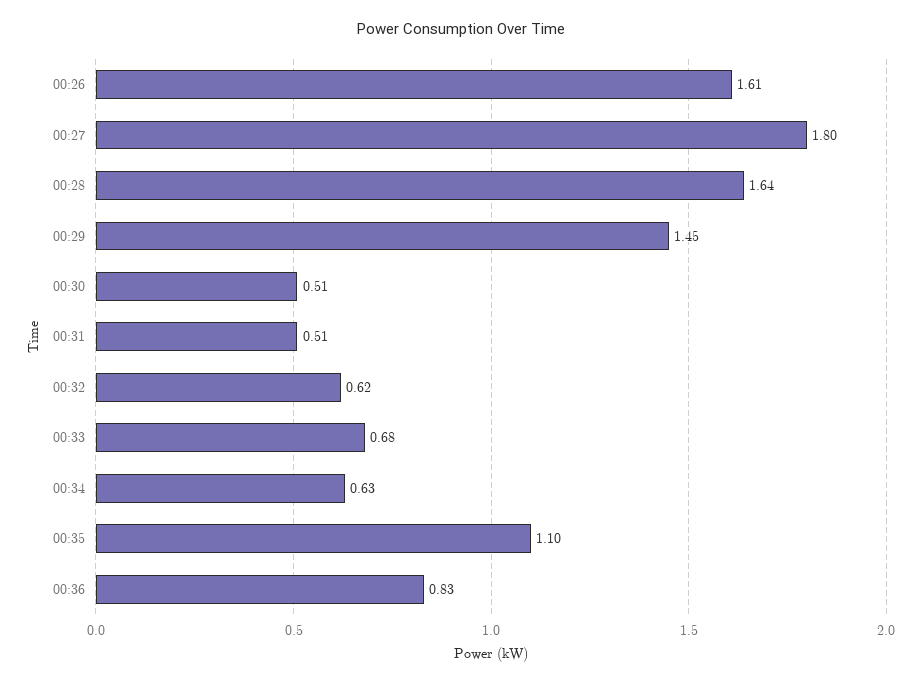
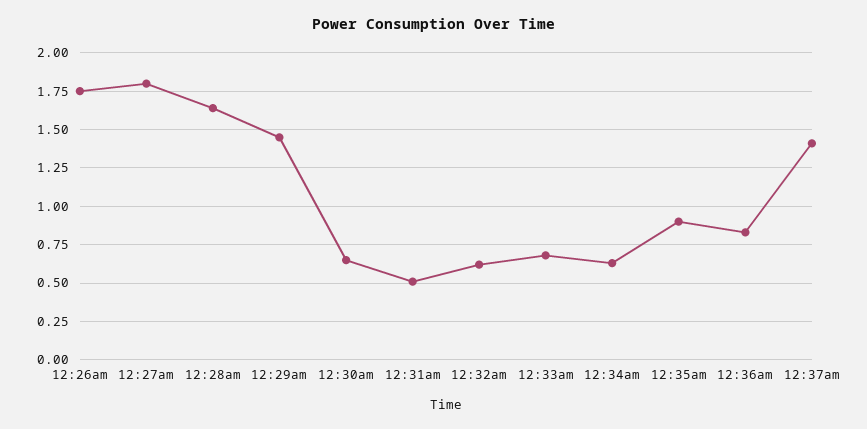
00:26: 1.61 -> 1.75
00:30: 0.51 -> 0.65
00:35: 1.1 -> 0.9
12:37am: none -> 1.4

